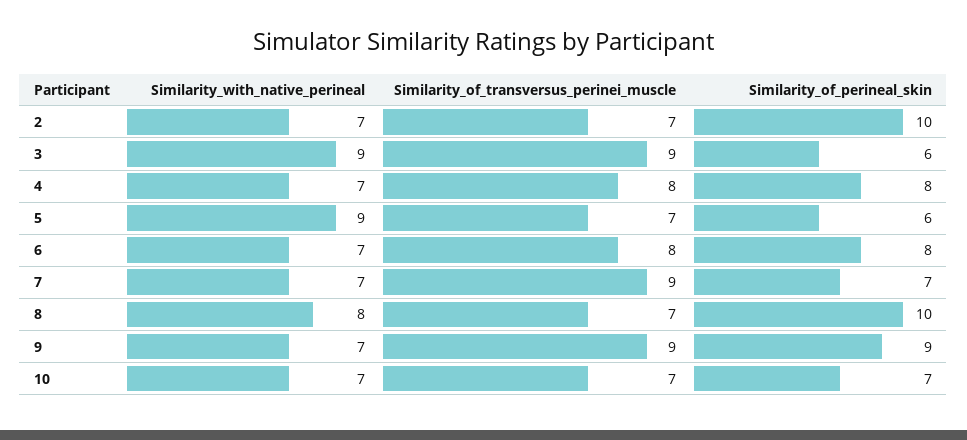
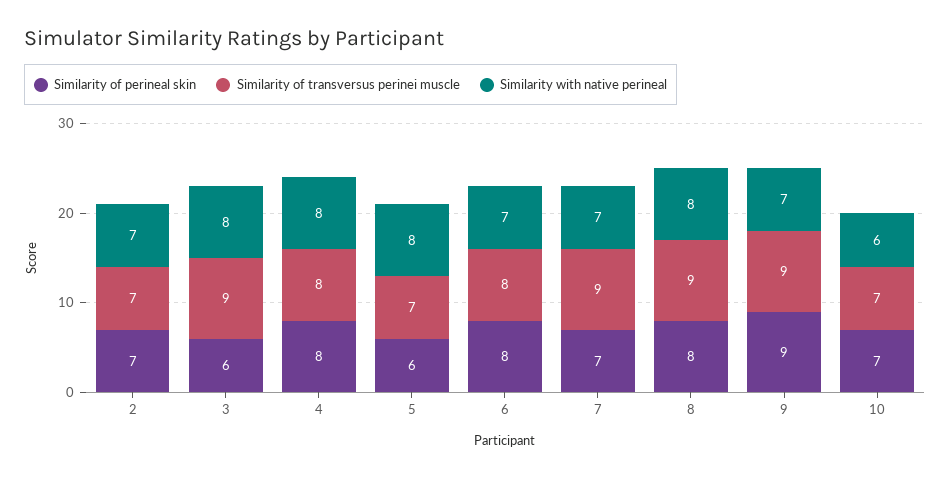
Similarity_of_perineal_skin, 2: 10 -> 7
Similarity_with_native_perineal, 3: 9 -> 8
Similarity_with_native_perineal, 4: 7 -> 8
Similarity_with_native_perineal, 5: 9 -> 8
Similarity_of_transversus_perinei_muscle, 8: 7 -> 9
Similarity_of_perineal_skin, 8: 10 -> 8
Similarity_with_native_perineal, 10: 7 -> 6

